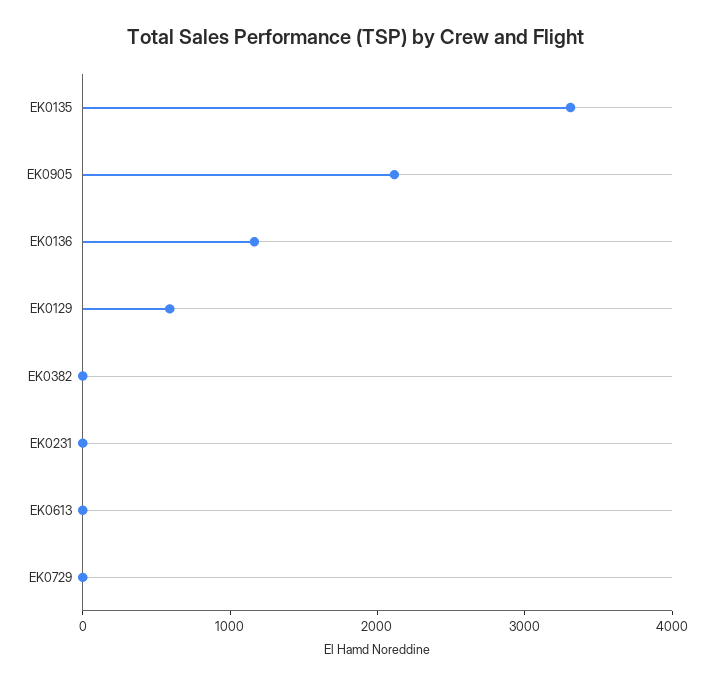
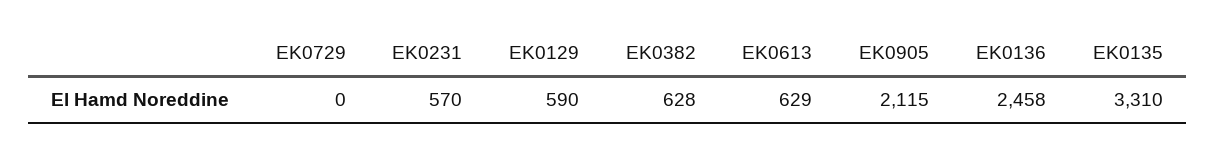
EK0136: 1200 -> 2458
EK0382: 0 -> 628
EK0231: 0 -> 570
EK0613: 0 -> 629

